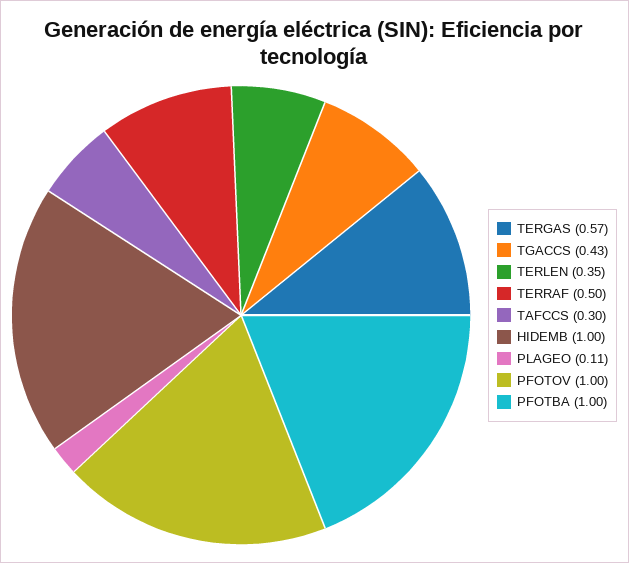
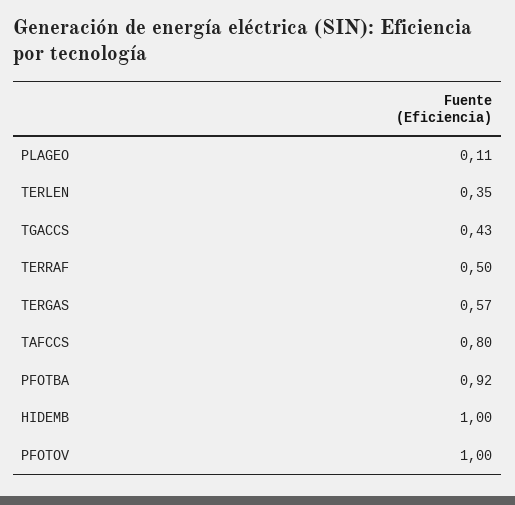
TAFCCS: 0.3 -> 0.8
PFOTBA: 1 -> 0.92

